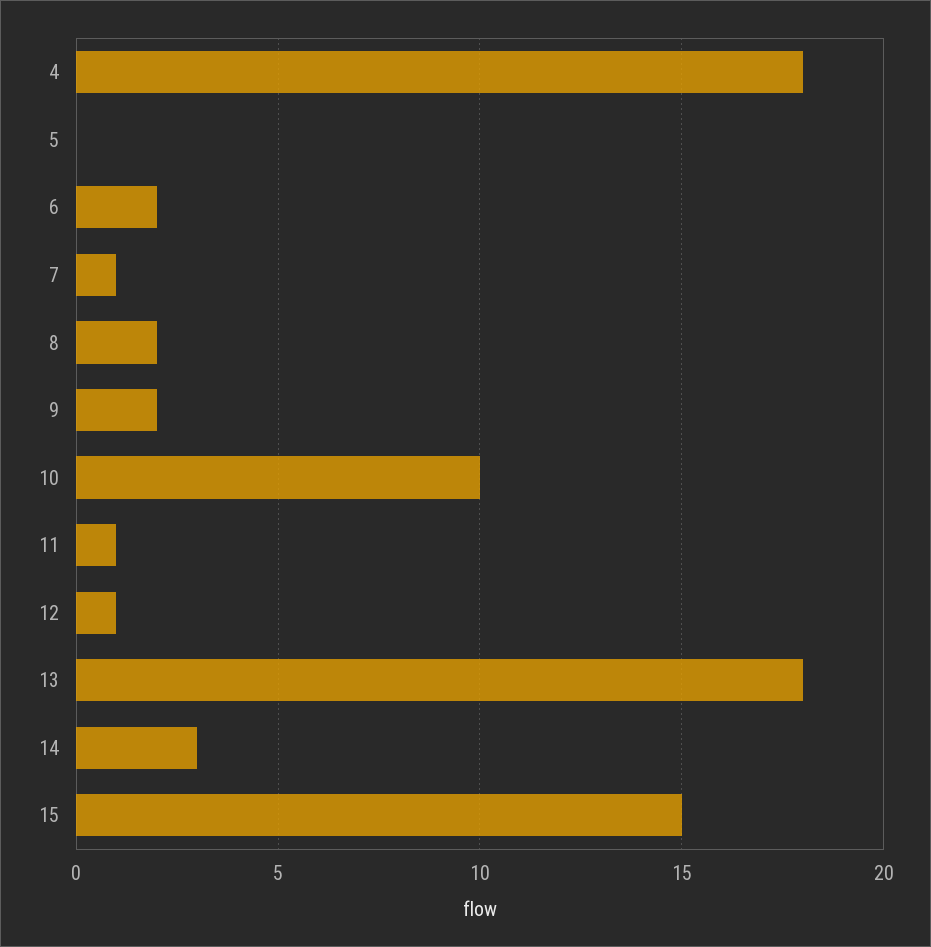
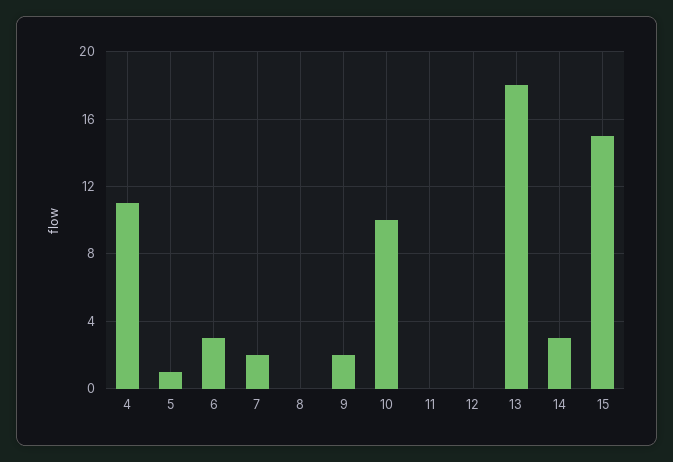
4: 18 -> 11
5: 0 -> 1
6: 2 -> 3
7: 1 -> 2
8: 2 -> 0
11: 1 -> 0
12: 1 -> 0

